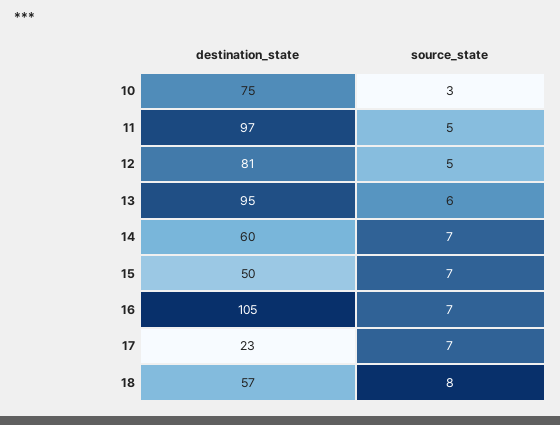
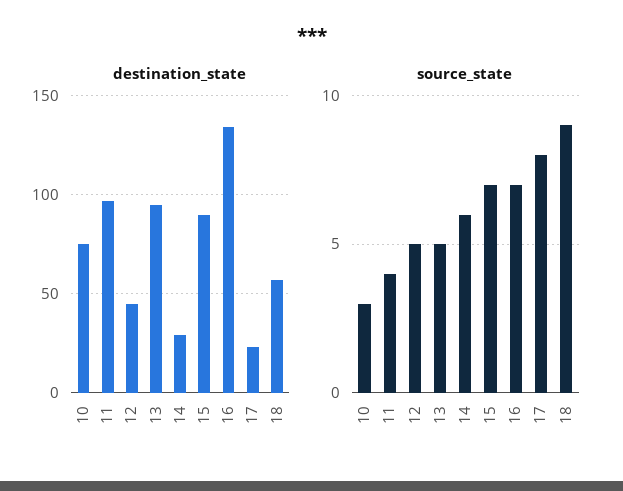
source_state, 11: 5 -> 4
destination_state, 12: 81 -> 45
source_state, 13: 6 -> 5
destination_state, 14: 60 -> 30
source_state, 14: 7 -> 6
destination_state, 15: 50 -> 90
destination_state, 16: 105 -> 135
source_state, 17: 7 -> 8
source_state, 18: 8 -> 9

